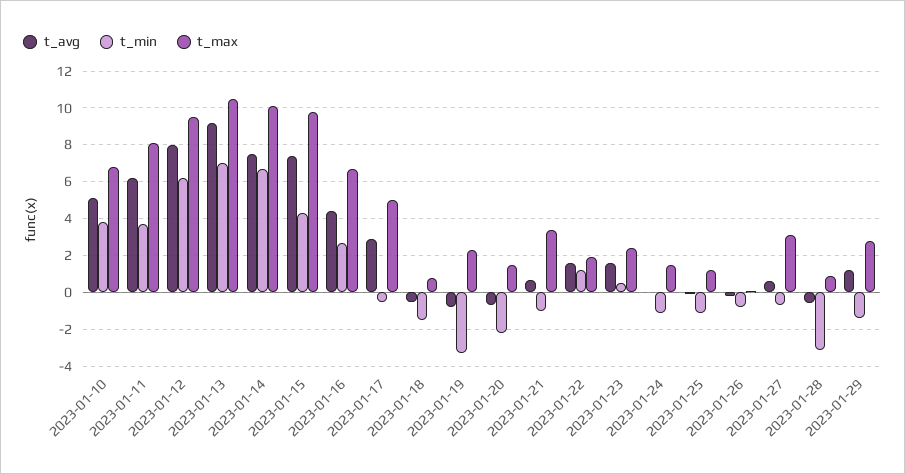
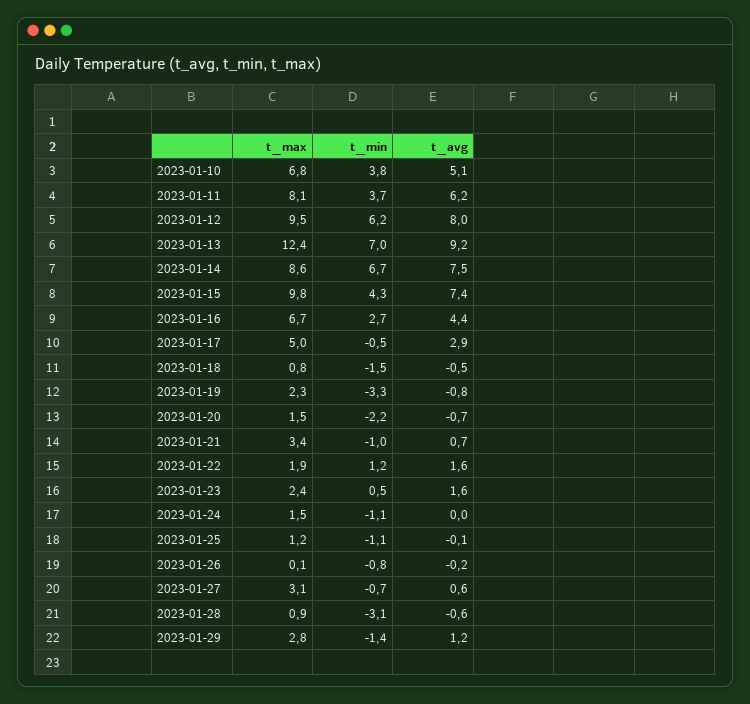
t_max, 2023-01-13: 10.5 -> 12.4
t_max, 2023-01-14: 10 -> 8.6

